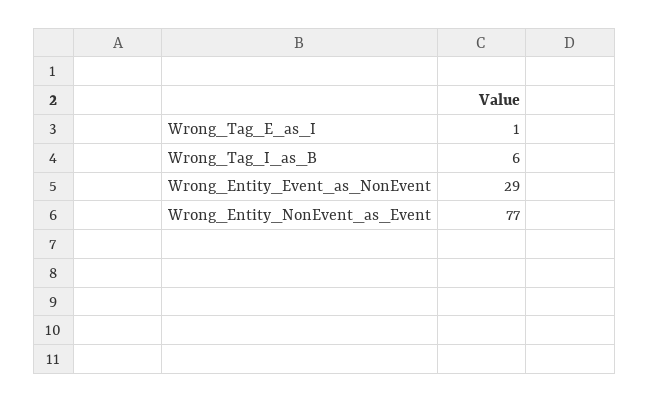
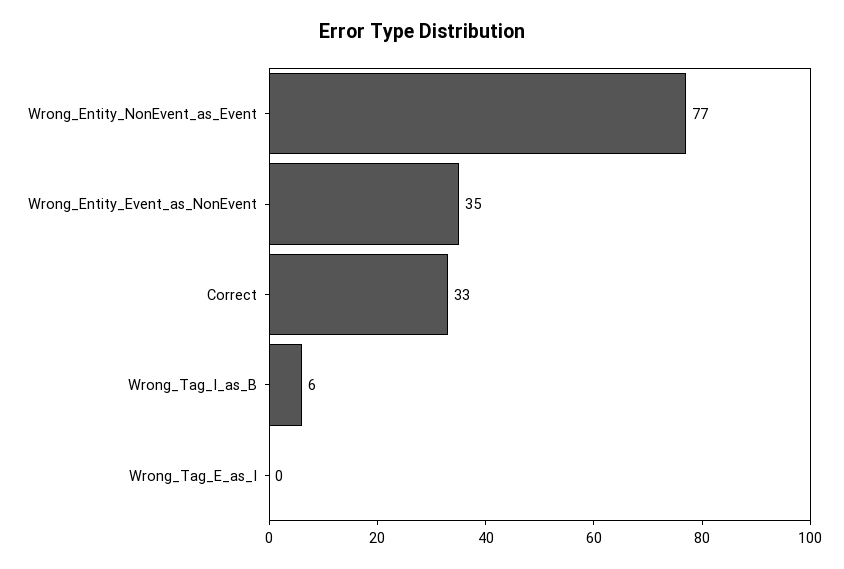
Wrong_Tag_E_as_I: 1 -> 0
Wrong_Entity_Event_as_NonEvent: 29 -> 35
Correct: none -> 33

